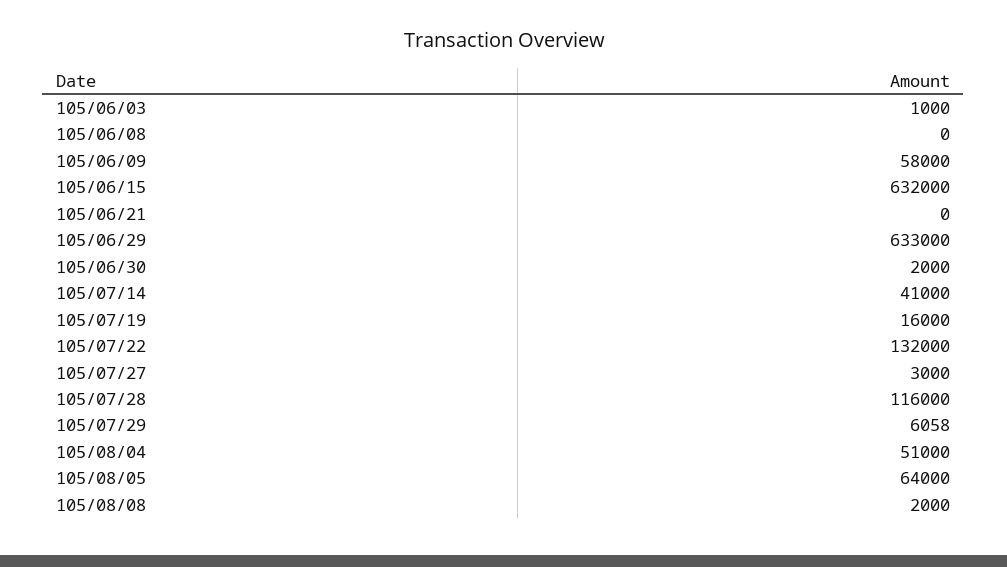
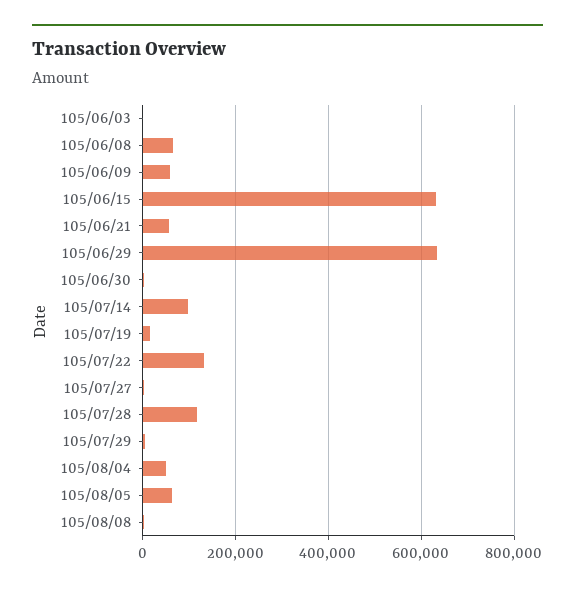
105/06/08: 0 -> 60000
105/06/21: 0 -> 60000
105/07/14: 41000 -> 100000

